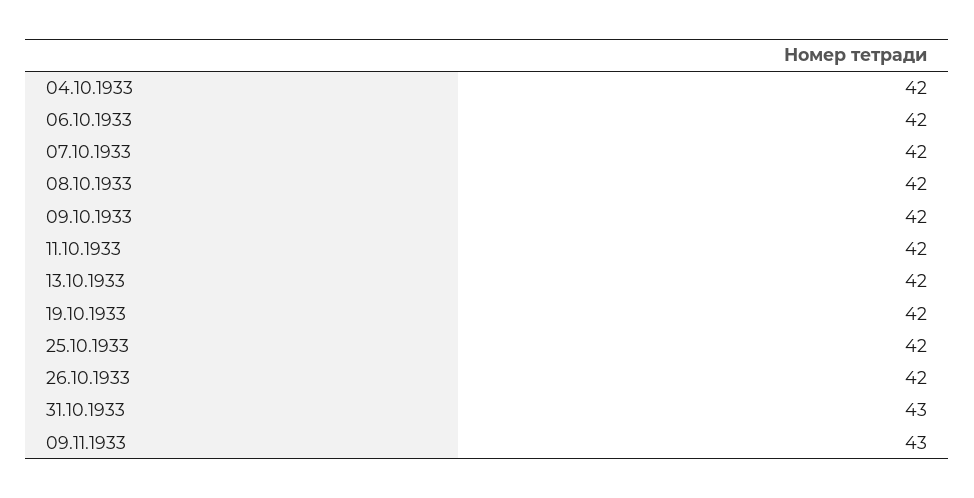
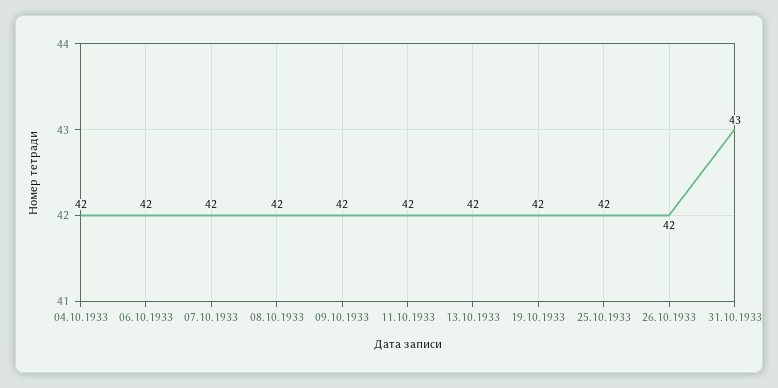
09.11.1933: 43 -> none

